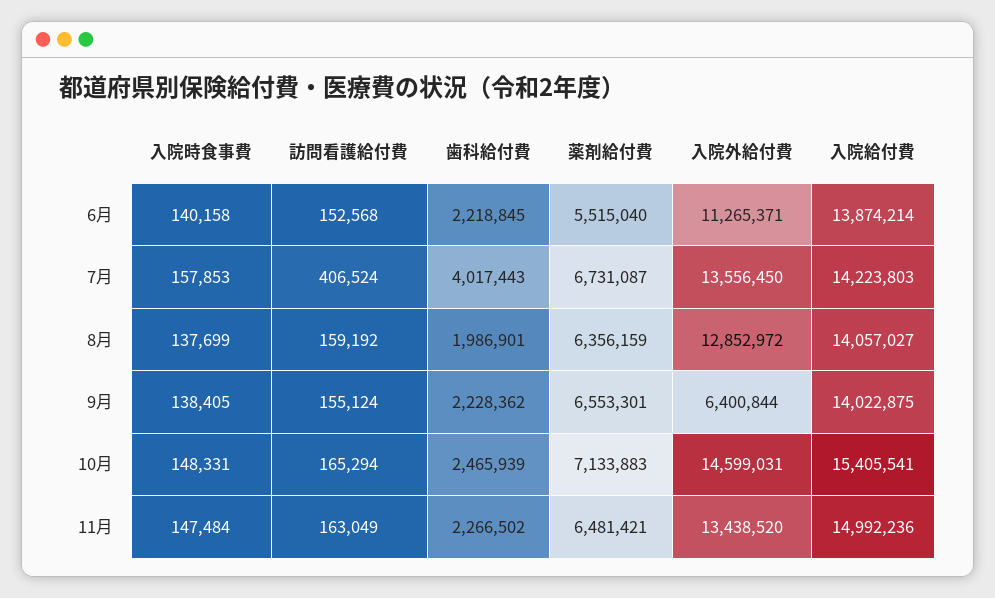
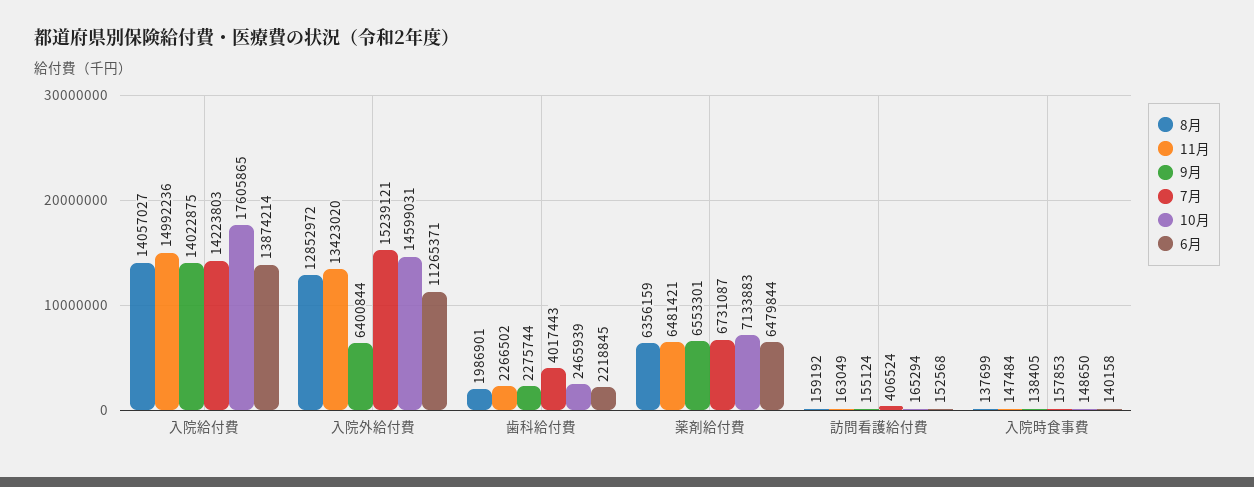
6月, 薬剤給付費: 5515040 -> 6479844
7月, 入院外給付費: 13556450 -> 15239121
9月, 歯科給付費: 2228362 -> 2275744
10月, 入院時食事費: 148331 -> 148650
10月, 入院給付費: 15405541 -> 17605865
11月, 入院外給付費: 13438520 -> 13423020

